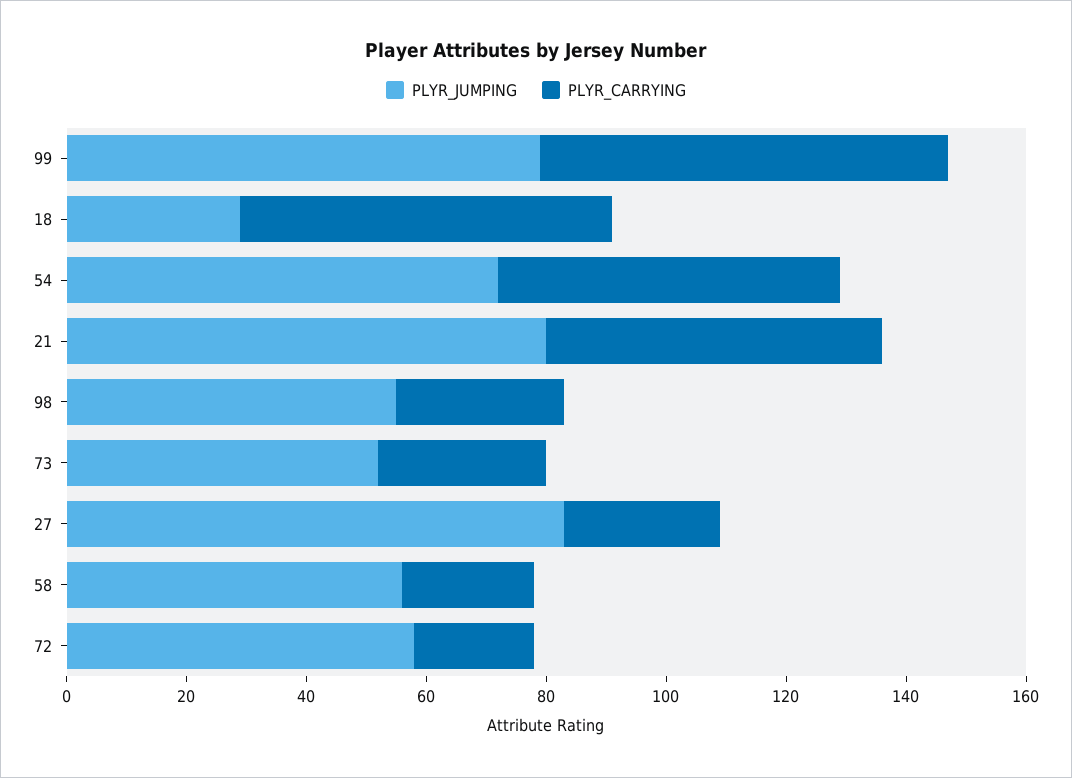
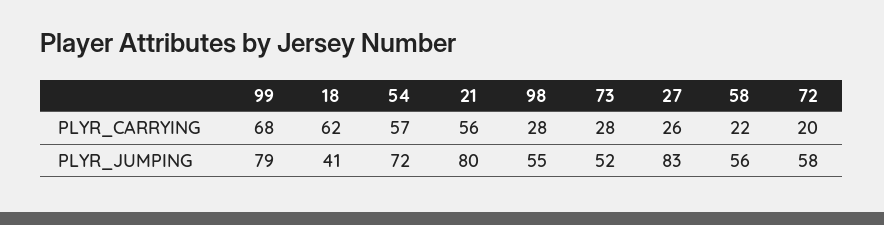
PLYR_JUMPING, 18: 30 -> 41

